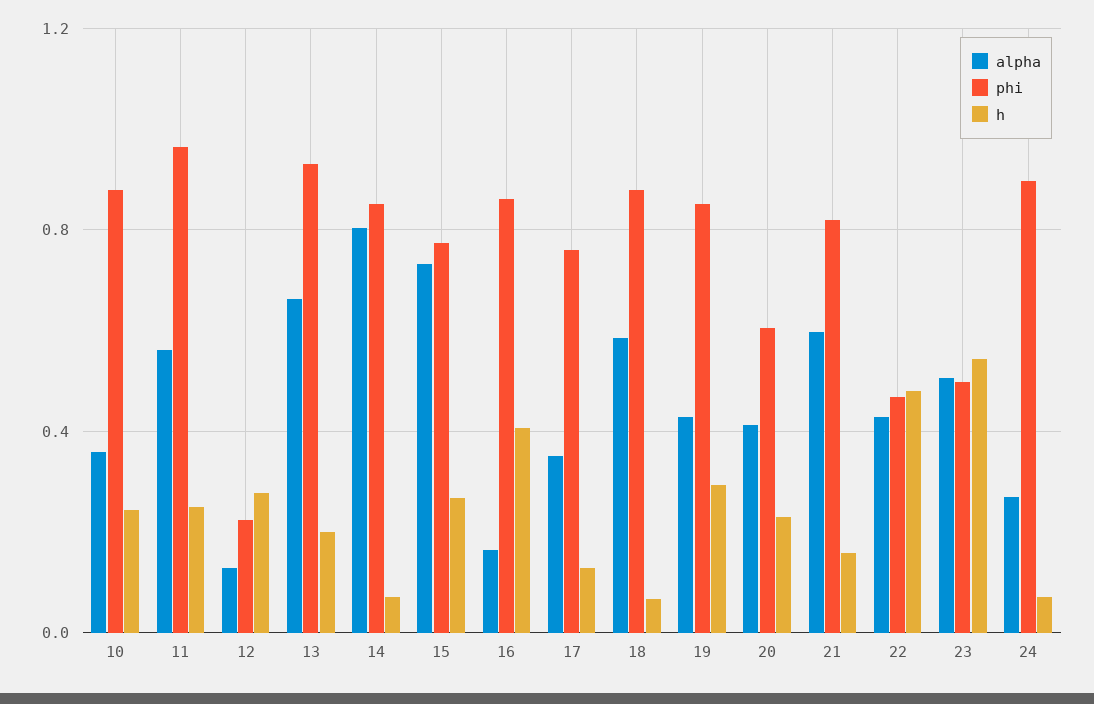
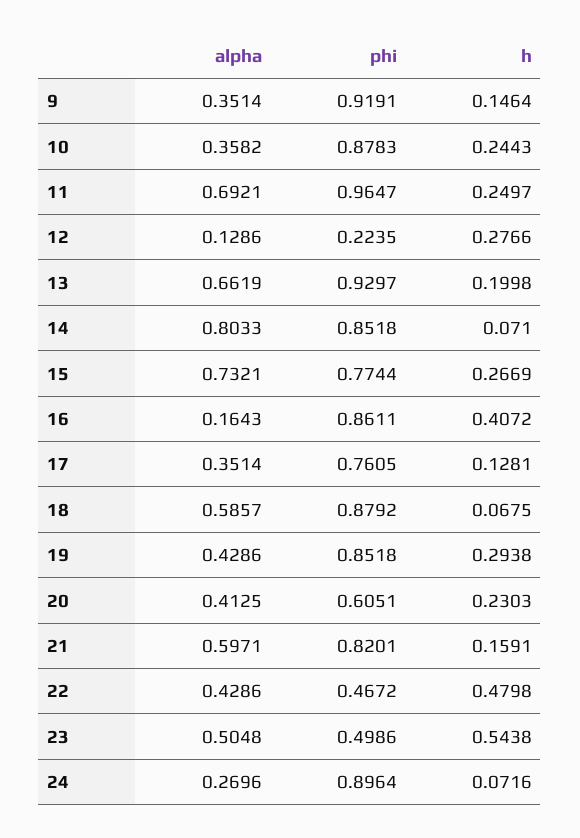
alpha, 11: 0.55 -> 0.6921
alpha, 9: none -> 0.3514
phi, 9: none -> 0.9191
h, 9: none -> 0.1464

